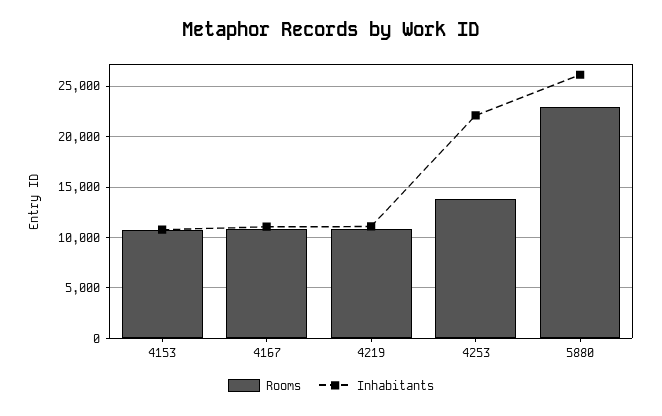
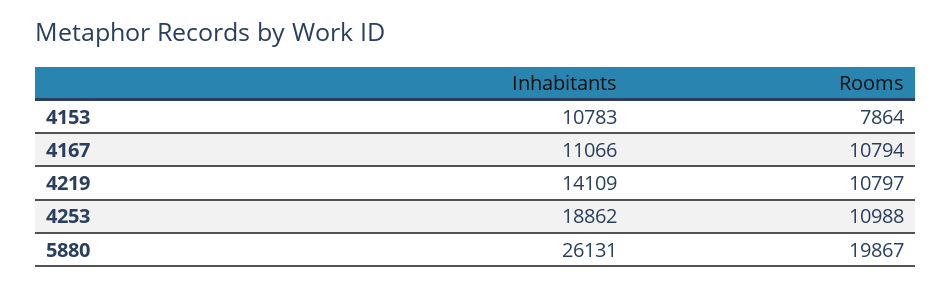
Rooms, 4153: 11000 -> 7864
Inhabitants, 4219: 11000 -> 14109
Rooms, 4253: 14000 -> 10988
Inhabitants, 4253: 22000 -> 18862
Rooms, 5880: 23000 -> 19867

